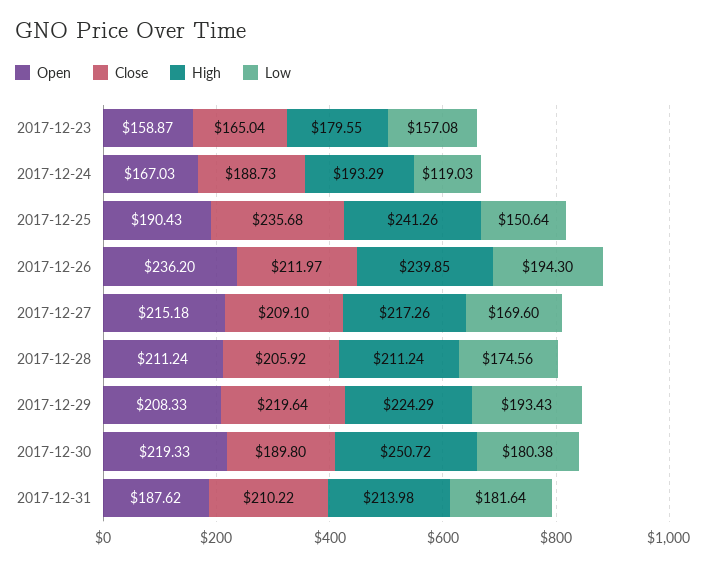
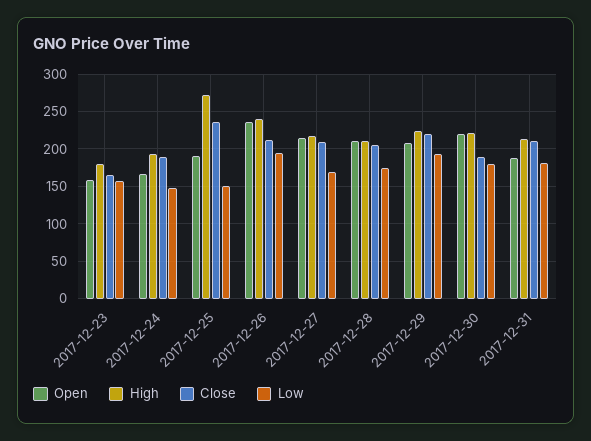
Low, 2017-12-24: 119.03 -> 150
High, 2017-12-25: 241.26 -> 270
High, 2017-12-30: 250.72 -> 220

